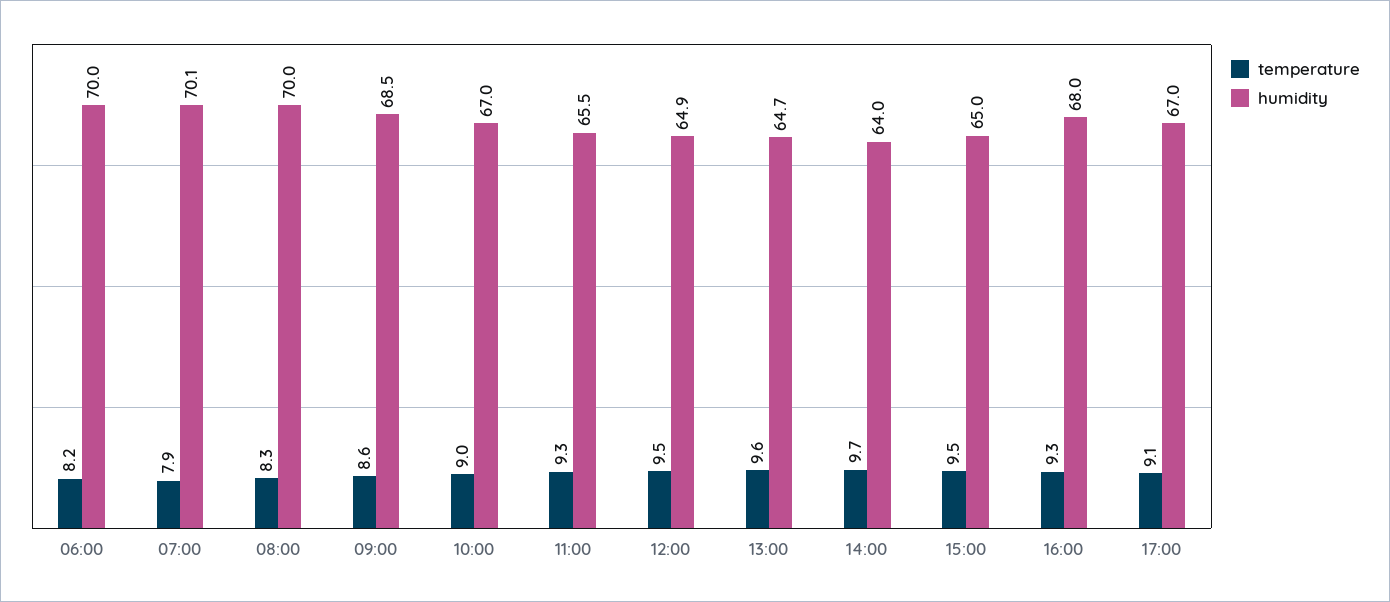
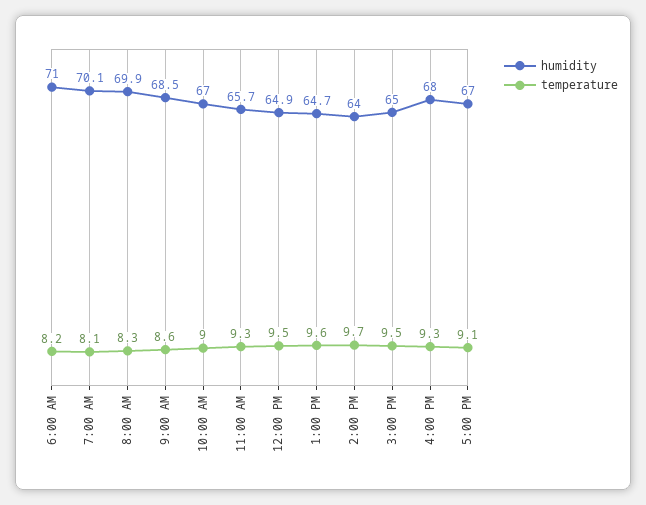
humidity, 06:00: 70 -> 71
temperature, 07:00: 7.9 -> 8.1
humidity, 08:00: 70 -> 69.9
humidity, 11:00: 65.5 -> 65.7

